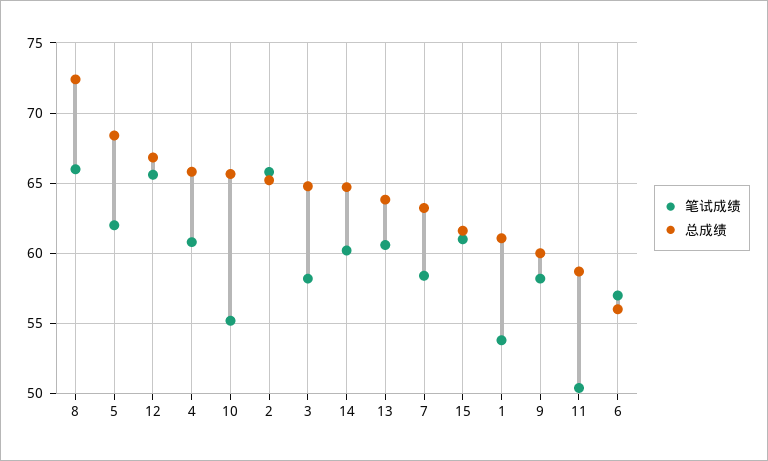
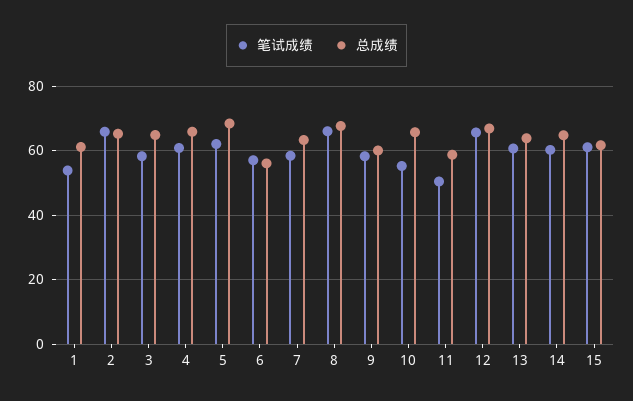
总成绩, 8: 72.5 -> 68

